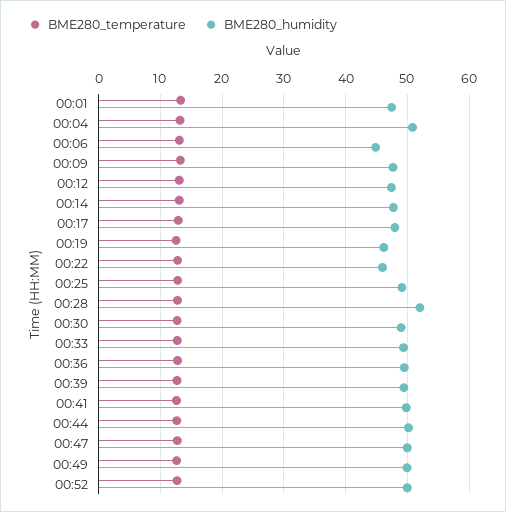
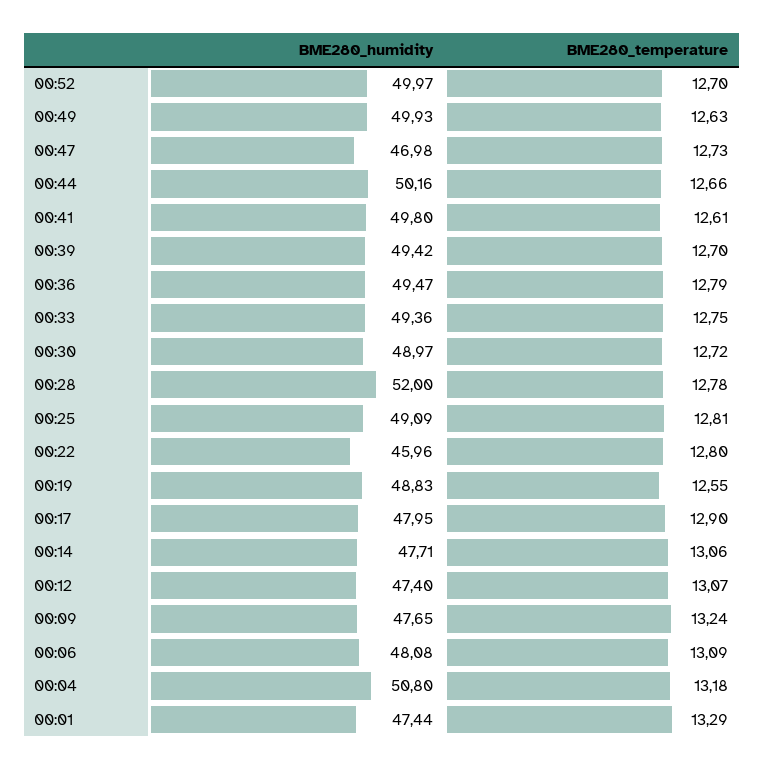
BME280_humidity, 00:06: 45 -> 48.08
BME280_humidity, 00:19: 46 -> 48.83
BME280_humidity, 00:47: 50 -> 46.98

